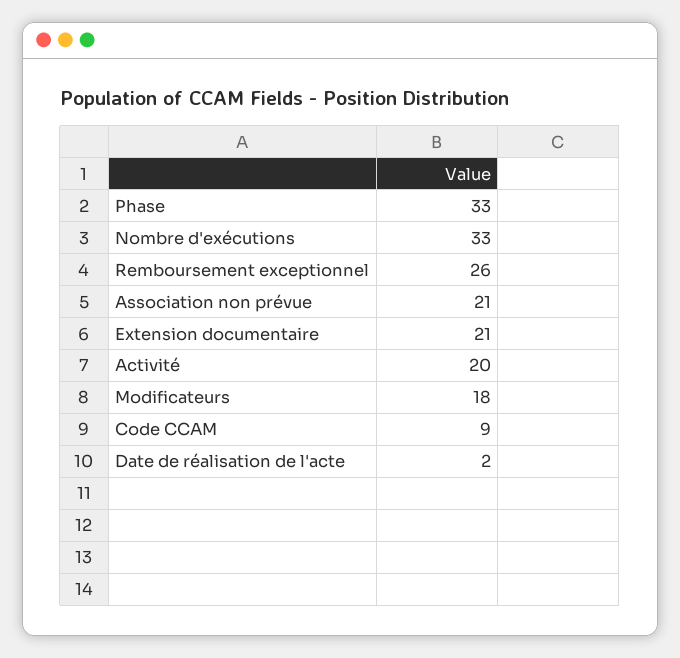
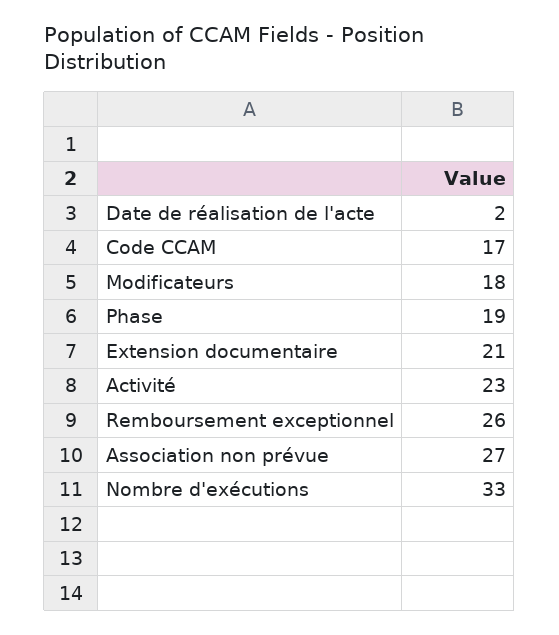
Phase: 33 -> 19
Association non prévue: 21 -> 27
Activité: 20 -> 23
Code CCAM: 9 -> 17

